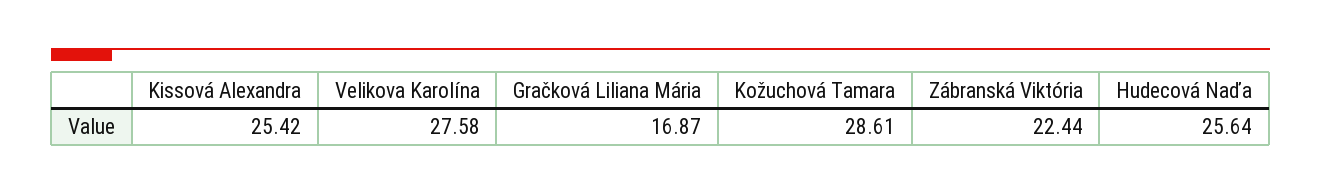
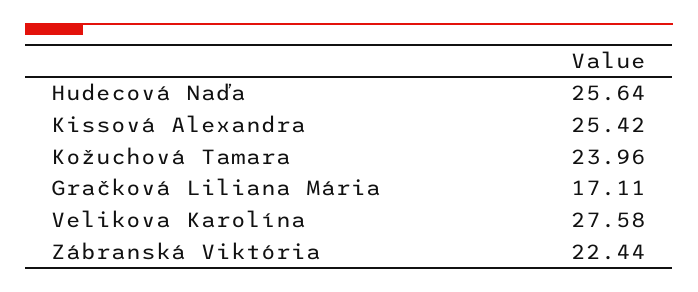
Gračková Liliana Mária: 16.87 -> 17.11
Kožuchová Tamara: 28.61 -> 23.96

